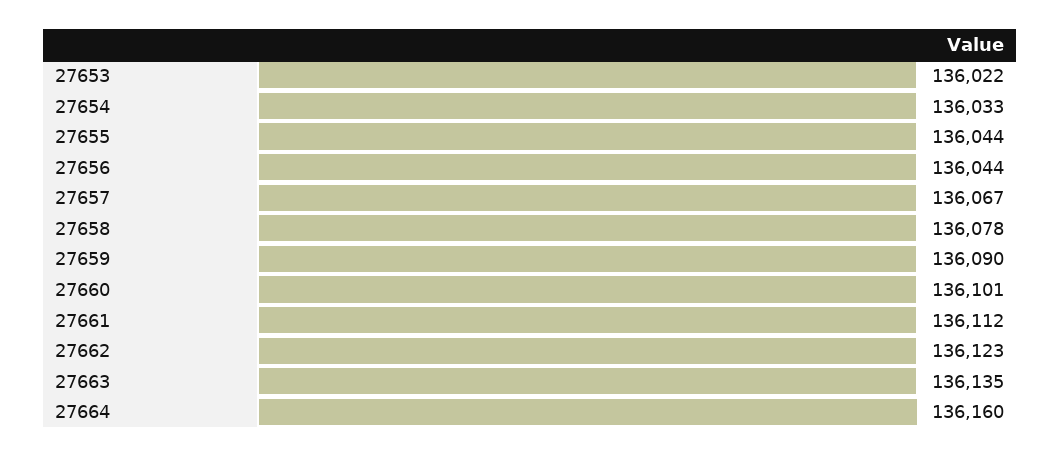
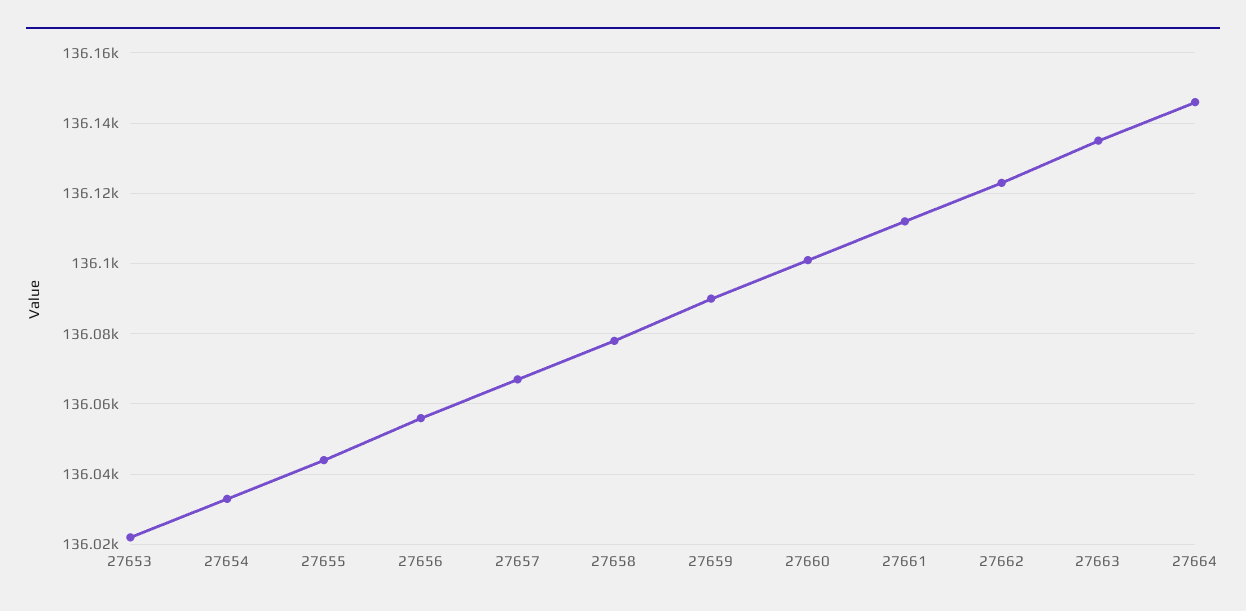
27656: 136044 -> 136055
27664: 136160 -> 136145

